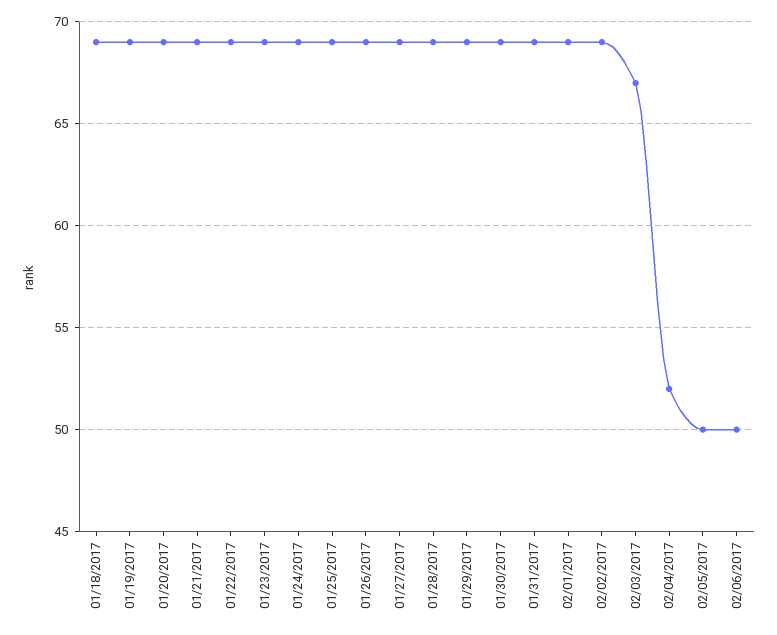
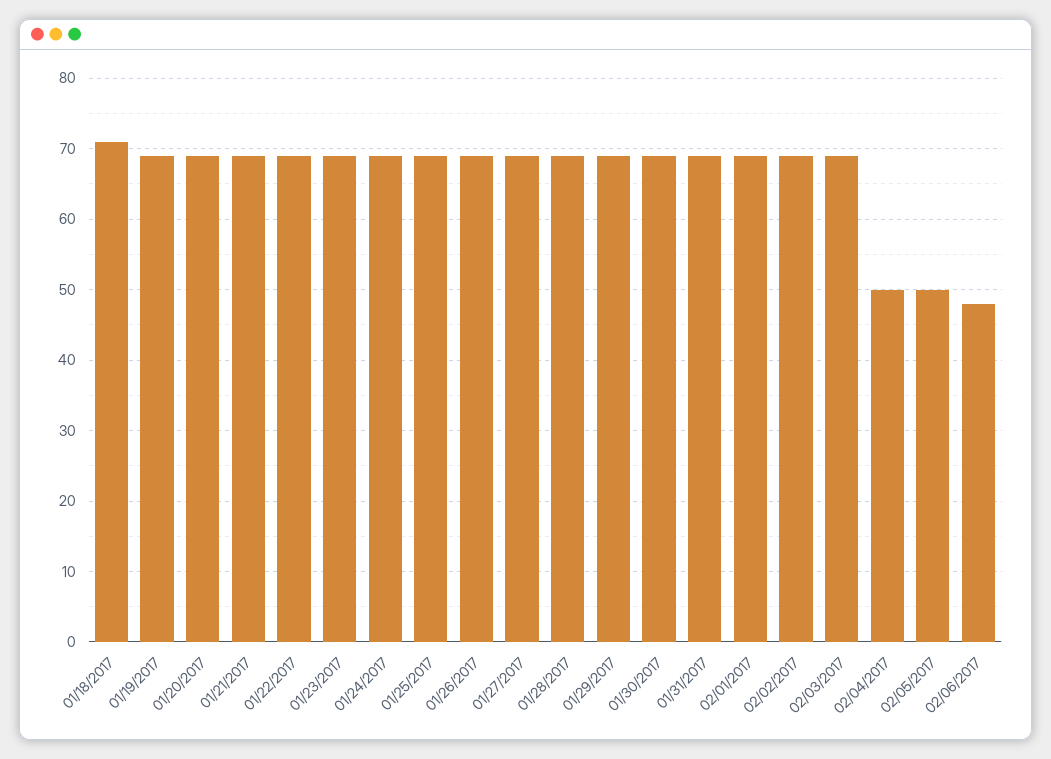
01/18/2017: 69 -> 71
02/03/2017: 67 -> 69
02/04/2017: 52 -> 50
02/06/2017: 50 -> 48

